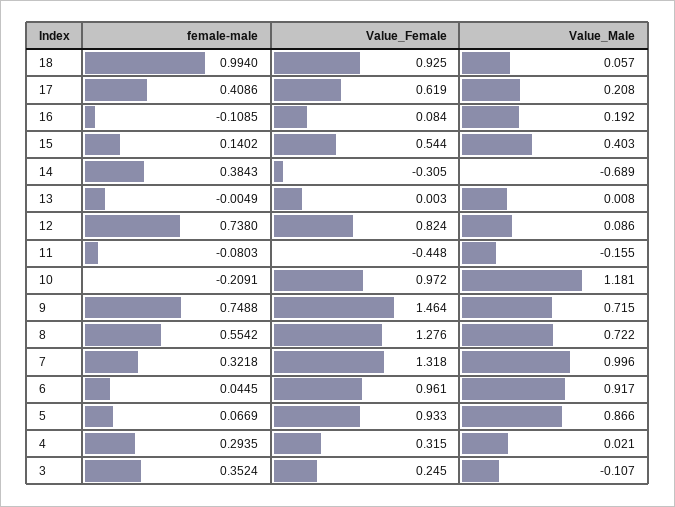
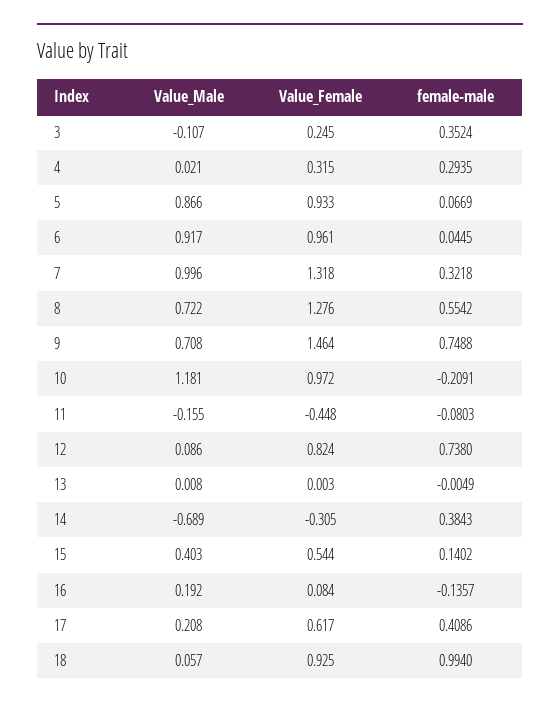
Value_Female, 17: 0.619 -> 0.617
female-male, 16: -0.1085 -> -0.1357
Value_Male, 9: 0.715 -> 0.708

